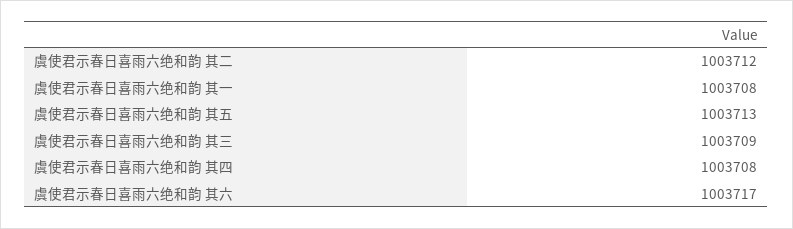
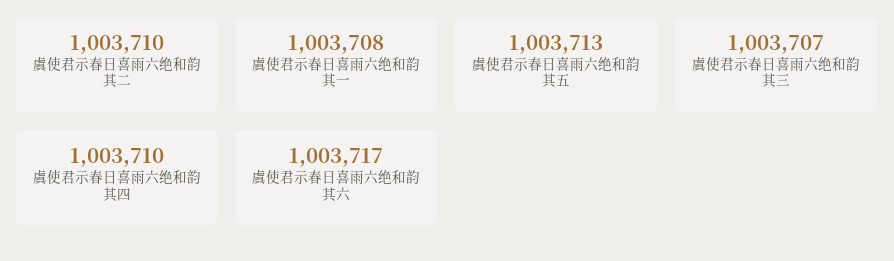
虞使君示春日喜雨六绝和韵 其二: 1003712 -> 1003710
虞使君示春日喜雨六绝和韵 其三: 1003709 -> 1003707
虞使君示春日喜雨六绝和韵 其四: 1003708 -> 1003710

